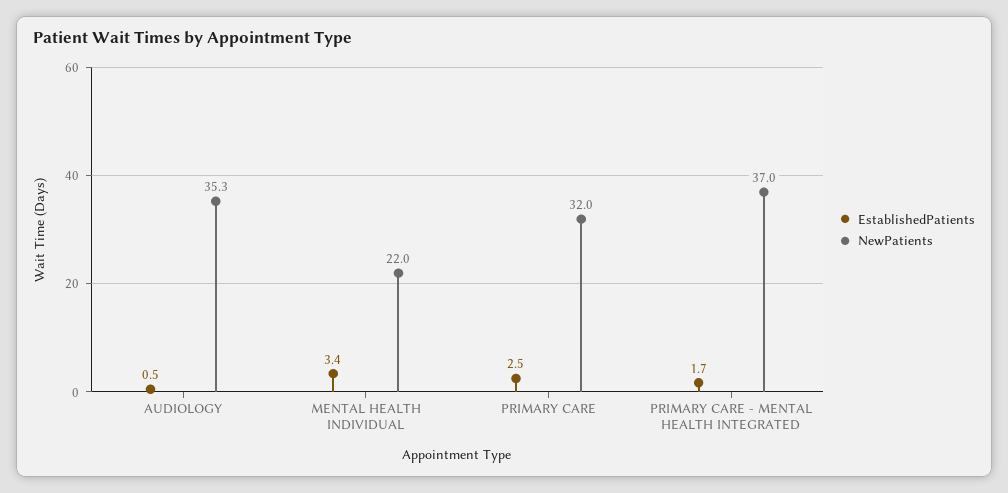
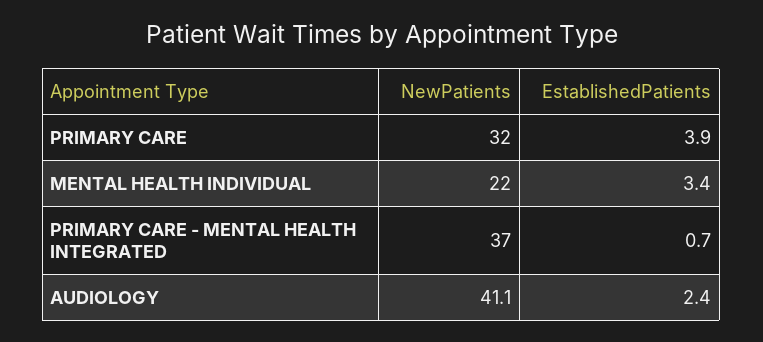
EstablishedPatients, AUDIOLOGY: 0.5 -> 2.4
NewPatients, AUDIOLOGY: 35.3 -> 41.1
EstablishedPatients, PRIMARY CARE: 2.5 -> 3.9
EstablishedPatients, PRIMARY CARE - MENTAL HEALTH INTEGRATED: 1.7 -> 0.7

